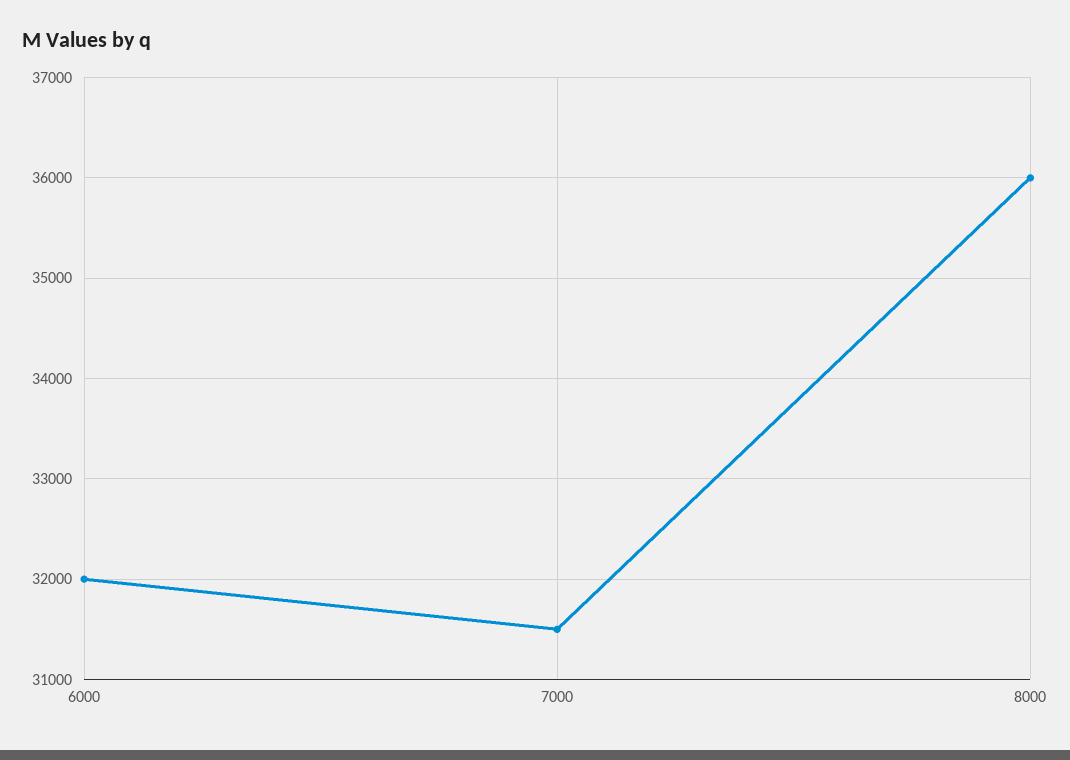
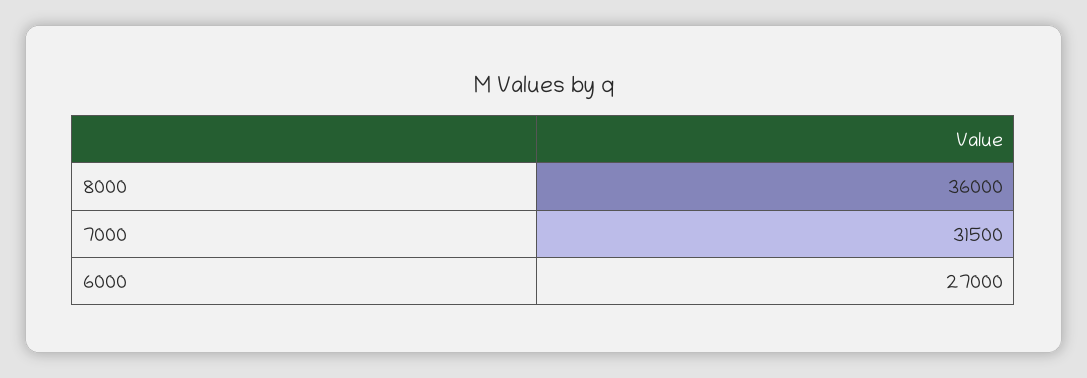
6000: 32000 -> 27000

